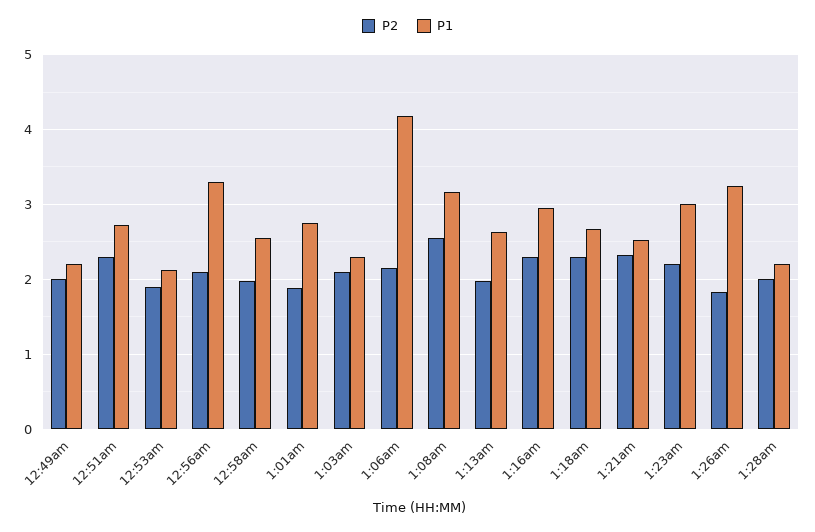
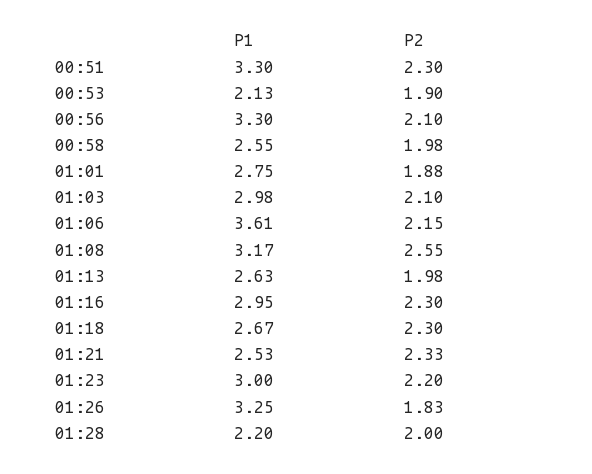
P2, 12:49am: 2 -> none
P1, 12:49am: 2.2 -> none
P1, 12:51am: 2.7 -> 3.3
P1, 1:03am: 2.3 -> 2.98
P1, 1:06am: 4.2 -> 3.61

